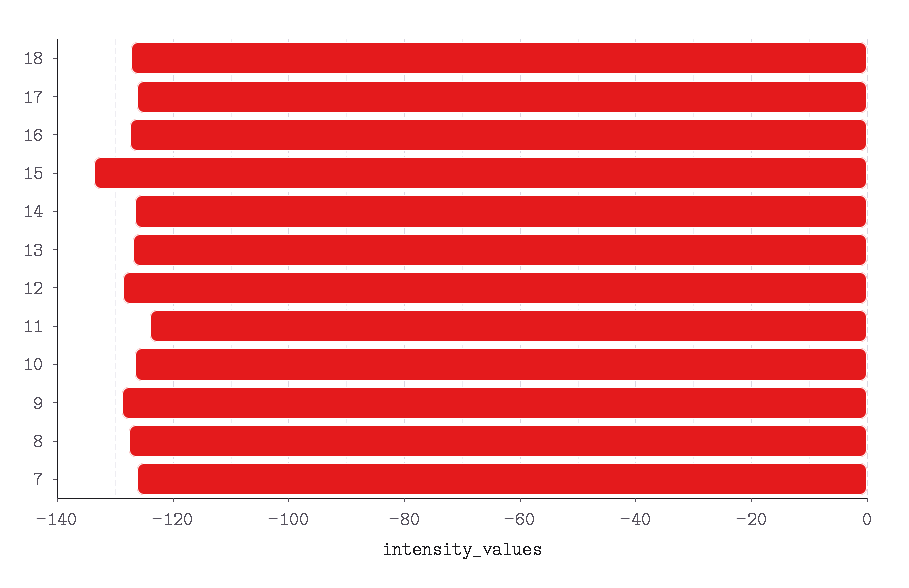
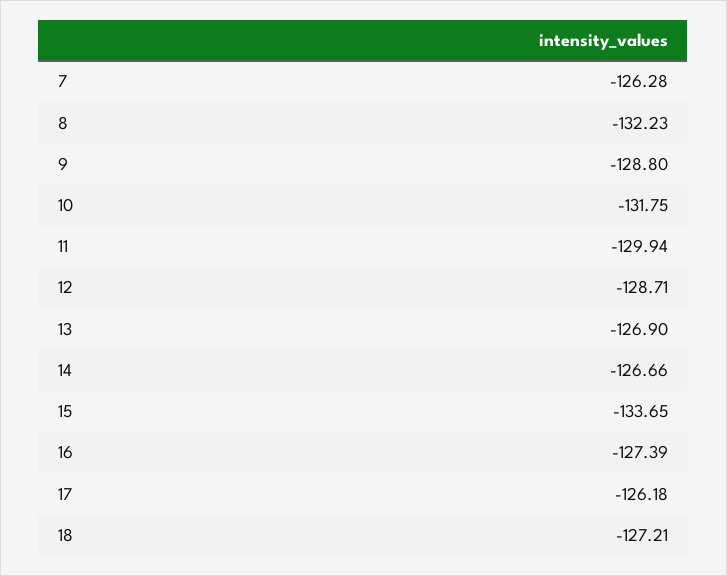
11: -124 -> -129.94
10: -126 -> -131.75
8: -128 -> -132.23

